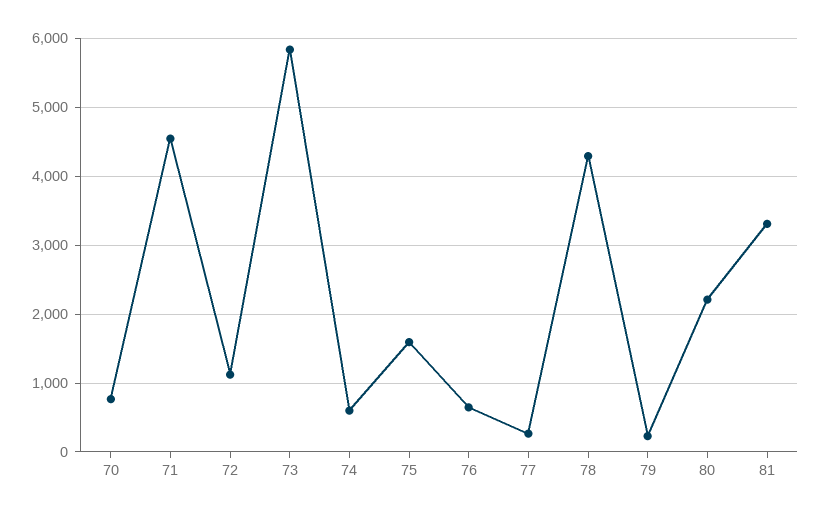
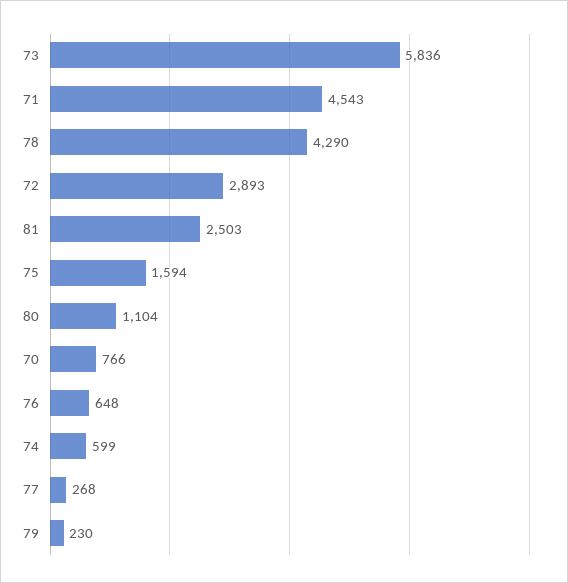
72: 1100 -> 2893
80: 2200 -> 1104
81: 3300 -> 2503

